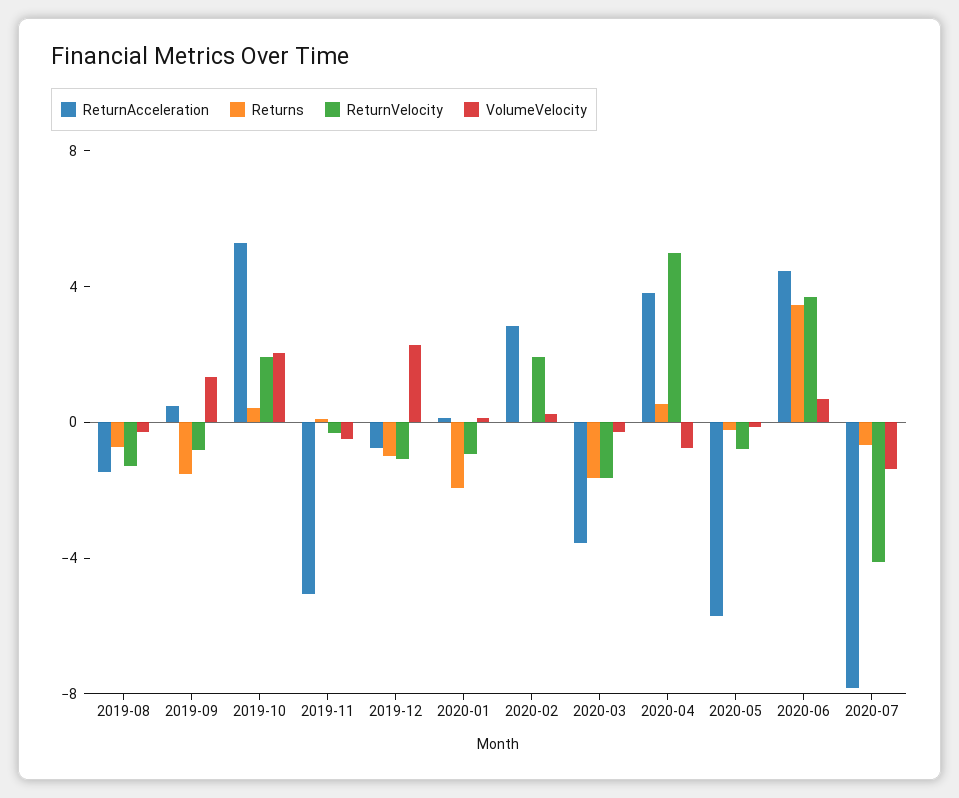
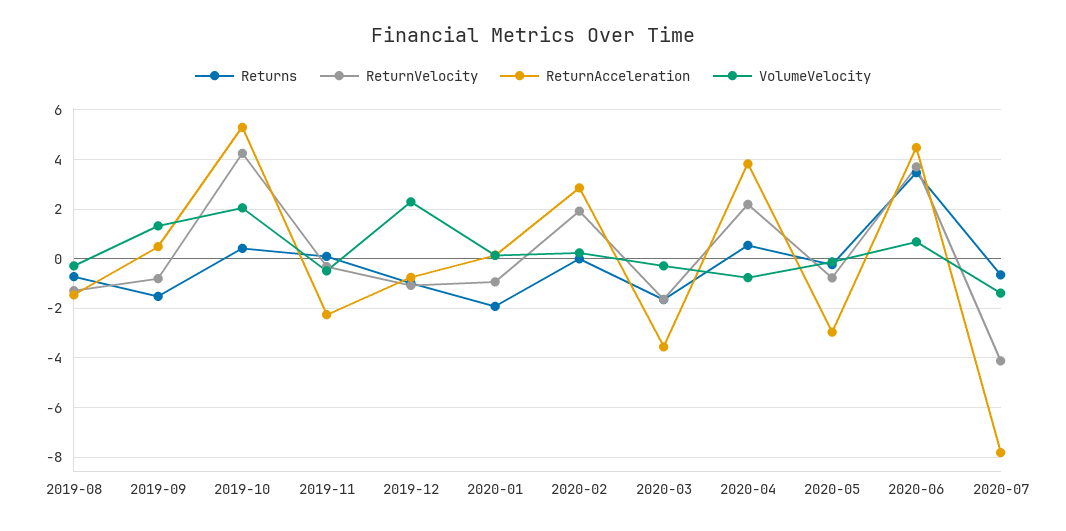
ReturnVelocity, 2019-10: 2 -> 4.25
ReturnAcceleration, 2019-11: -5 -> -2.25
ReturnVelocity, 2020-04: 5 -> 2.25
ReturnAcceleration, 2020-05: -6 -> -3

